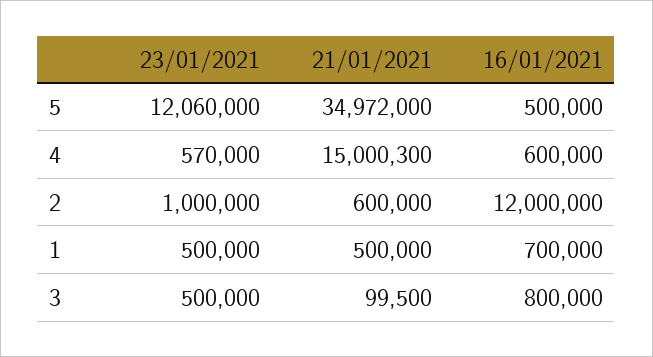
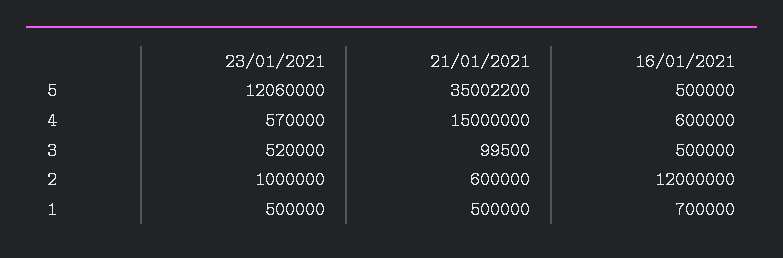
21/01/2021, 5: 34972000 -> 35002200
21/01/2021, 4: 15000300 -> 15000000
23/01/2021, 3: 500000 -> 520000
16/01/2021, 3: 800000 -> 500000

